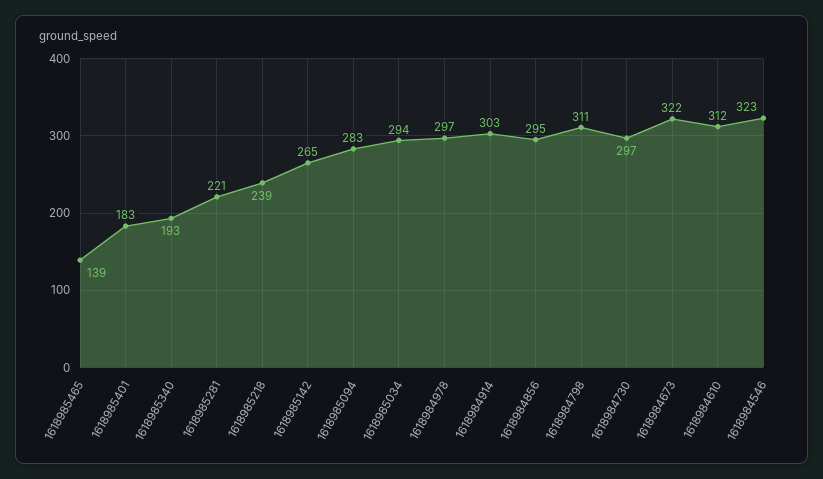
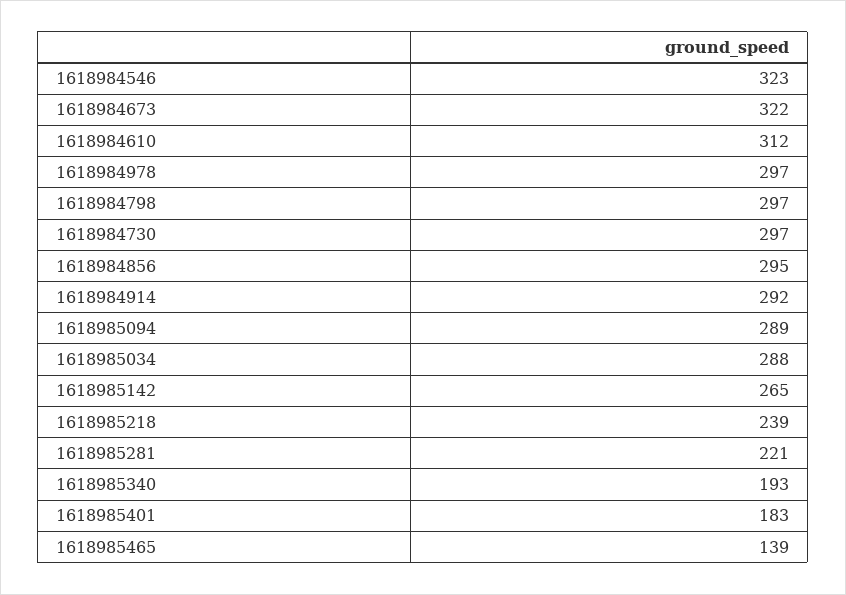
1618985094: 283 -> 289
1618985034: 294 -> 288
1618984914: 303 -> 292
1618984798: 311 -> 297

